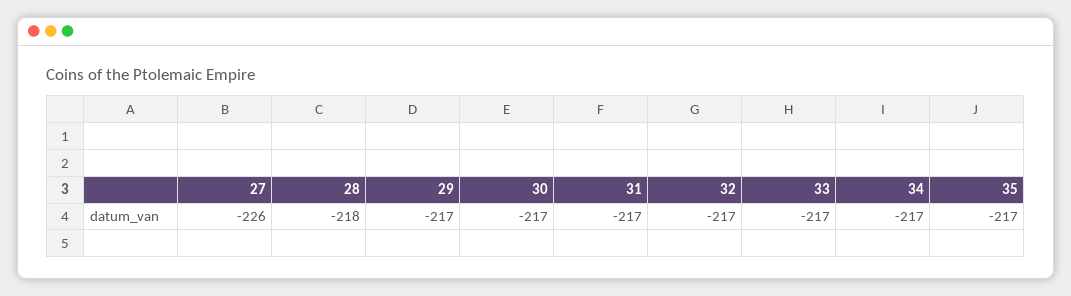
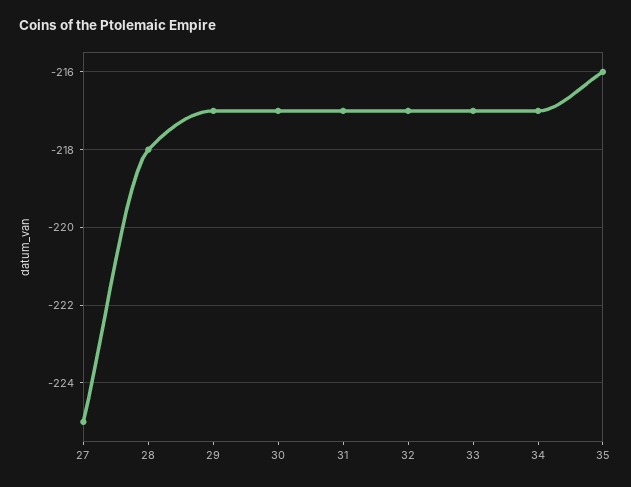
27: -226 -> -225
35: -217 -> -216

